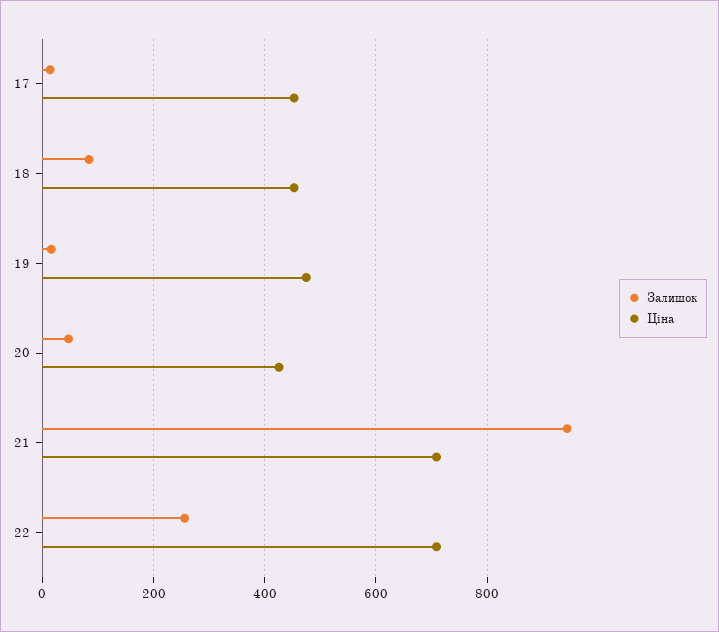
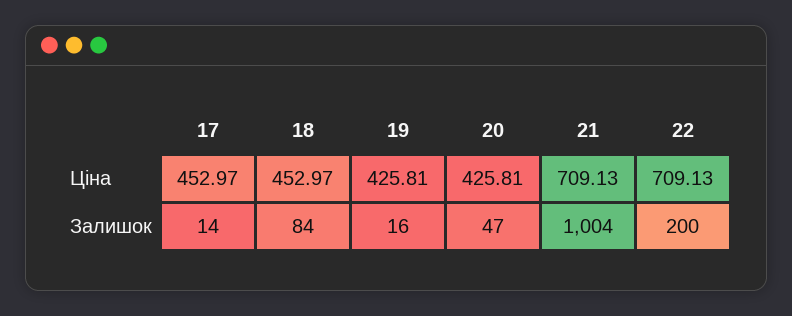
Ціна, 19: 480 -> 425.81
Залишок, 21: 940 -> 1004
Залишок, 22: 260 -> 200

